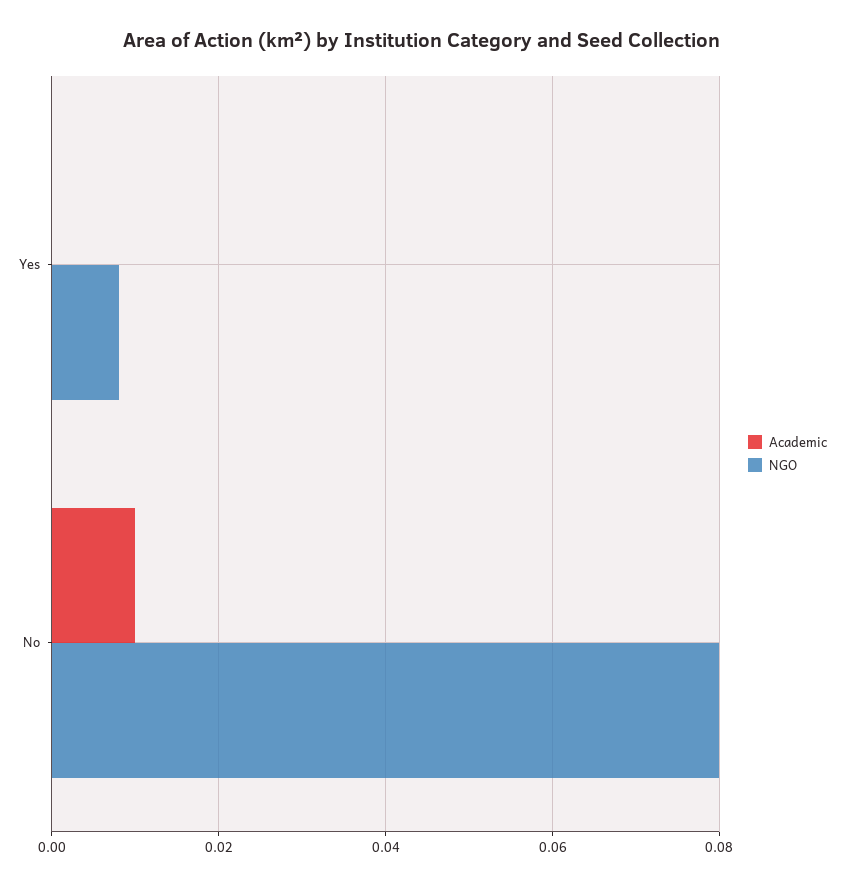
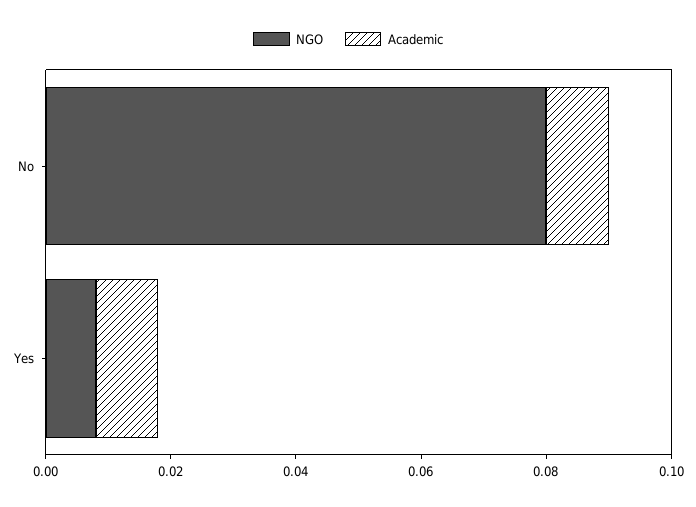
Academic, Yes: 0 -> 0.01

